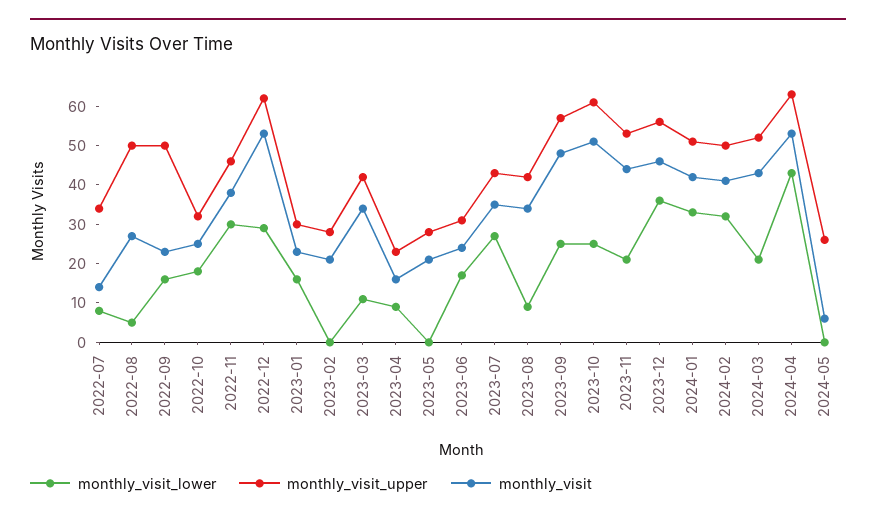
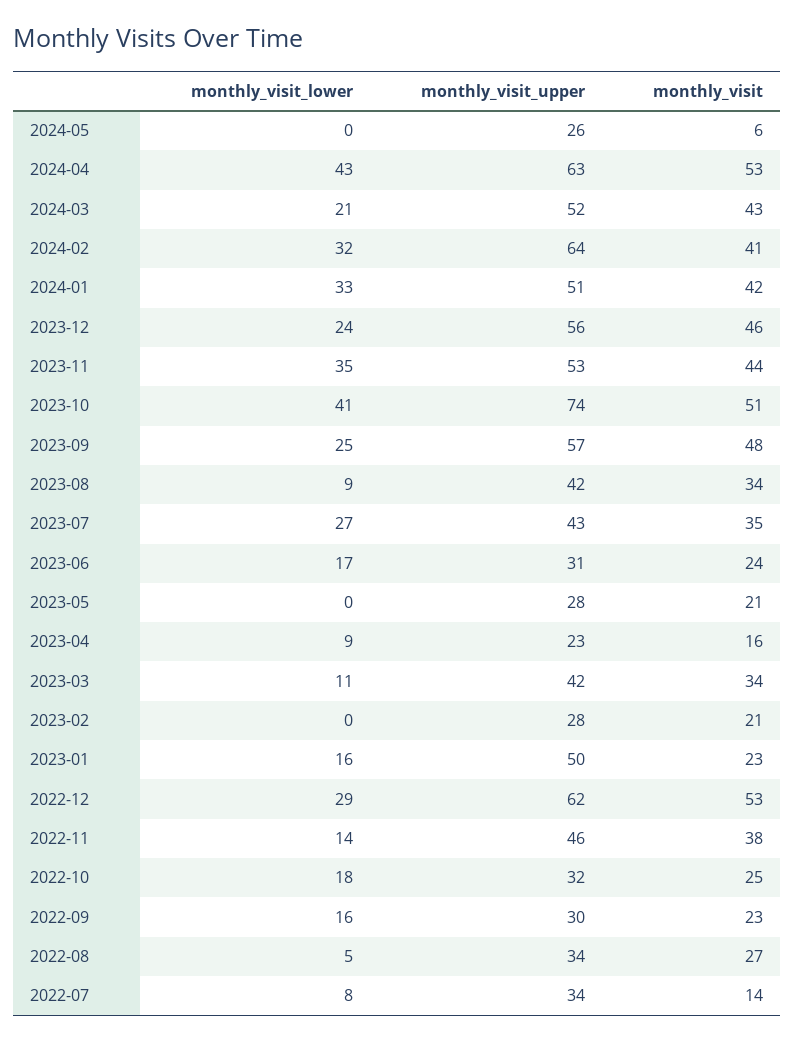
monthly_visit_upper, 2022-08: 50 -> 34
monthly_visit_upper, 2022-09: 50 -> 30
monthly_visit_lower, 2022-11: 30 -> 14
monthly_visit_upper, 2023-01: 30 -> 50
monthly_visit_lower, 2023-10: 25 -> 41
monthly_visit_upper, 2023-10: 60 -> 74
monthly_visit_lower, 2023-11: 20 -> 35
monthly_visit_lower, 2023-12: 35 -> 24
monthly_visit_upper, 2024-02: 50 -> 64

